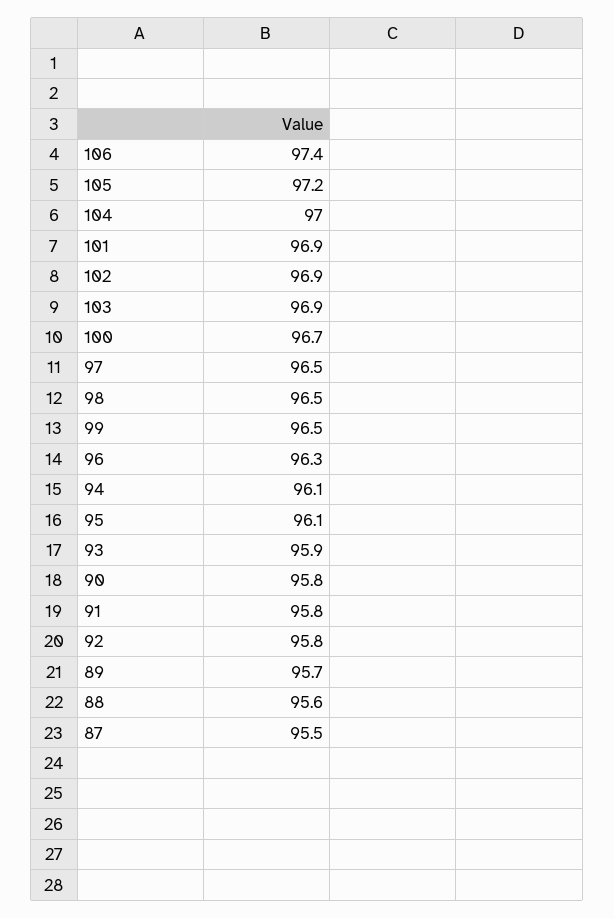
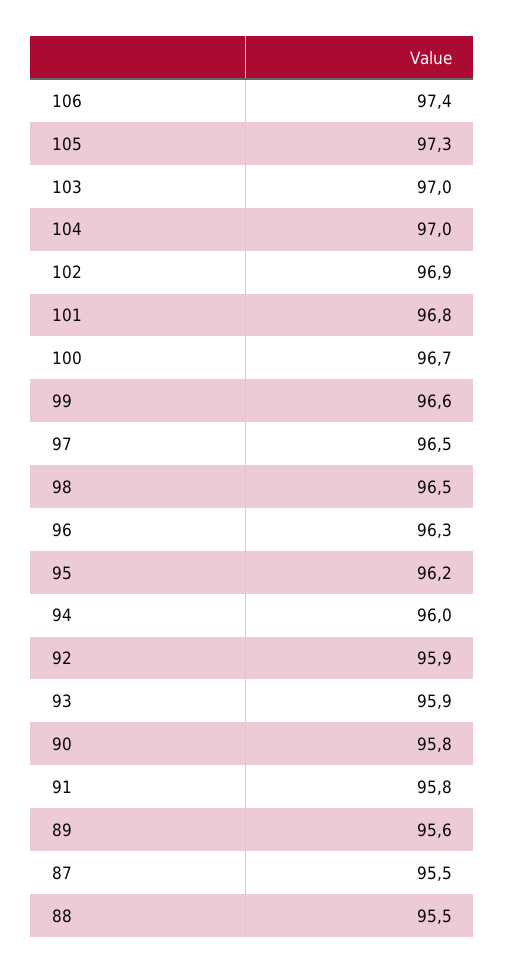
105: 97.2 -> 97.3
101: 96.9 -> 96.8
103: 96.9 -> 97
99: 96.5 -> 96.6
94: 96.1 -> 96
95: 96.1 -> 96.2
92: 95.8 -> 95.9
89: 95.7 -> 95.6
88: 95.6 -> 95.5

